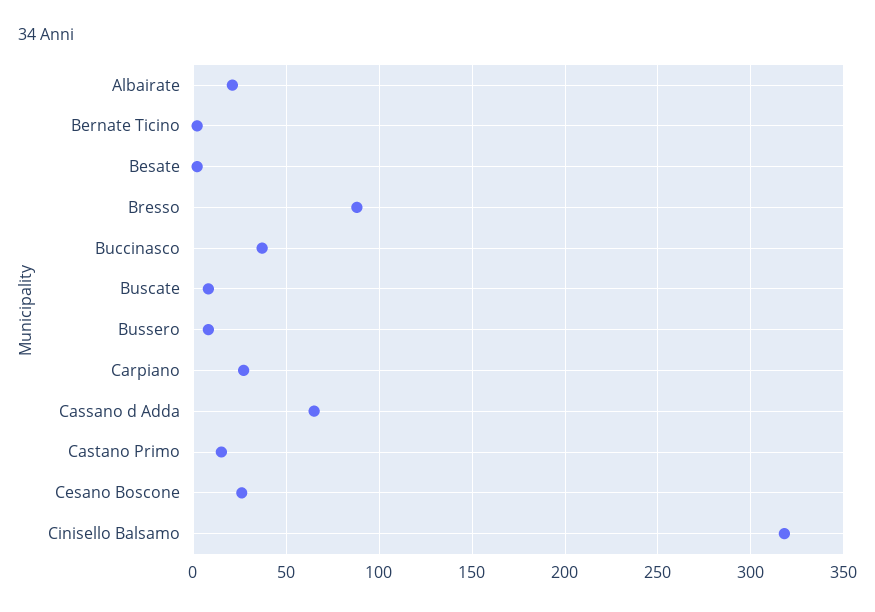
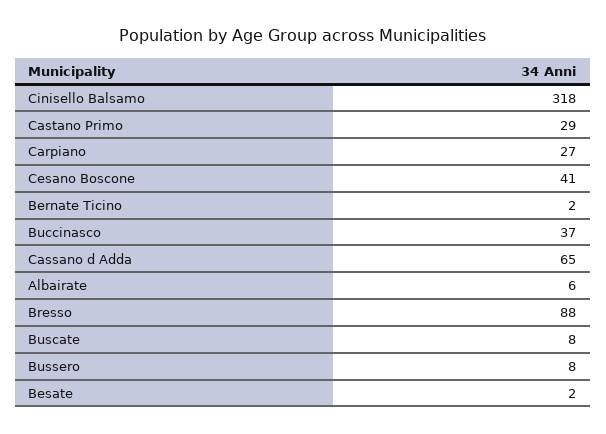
Albairate: 20 -> 6
Castano Primo: 15 -> 29
Cesano Boscone: 25 -> 41

